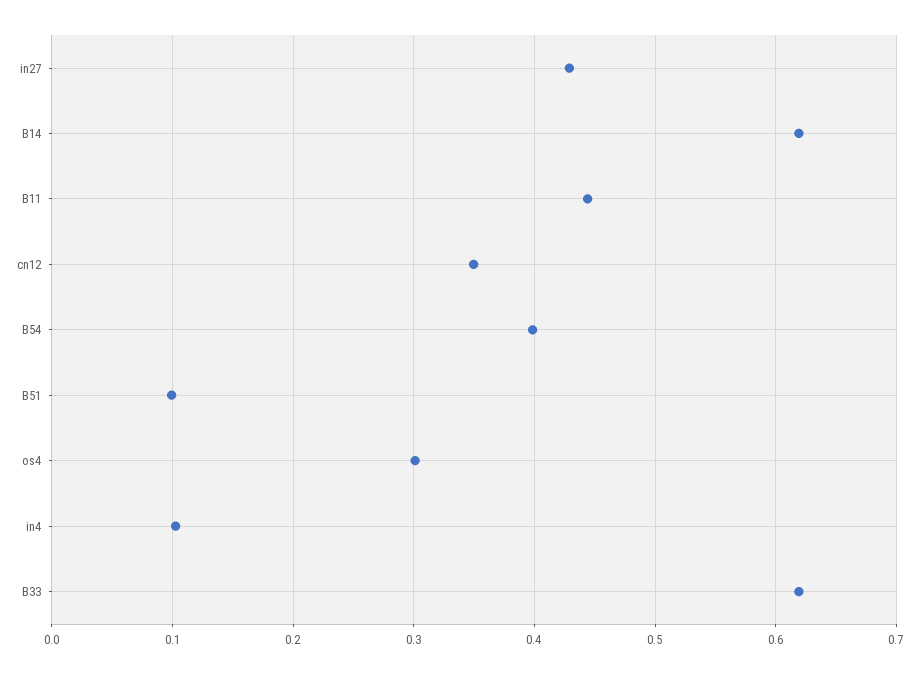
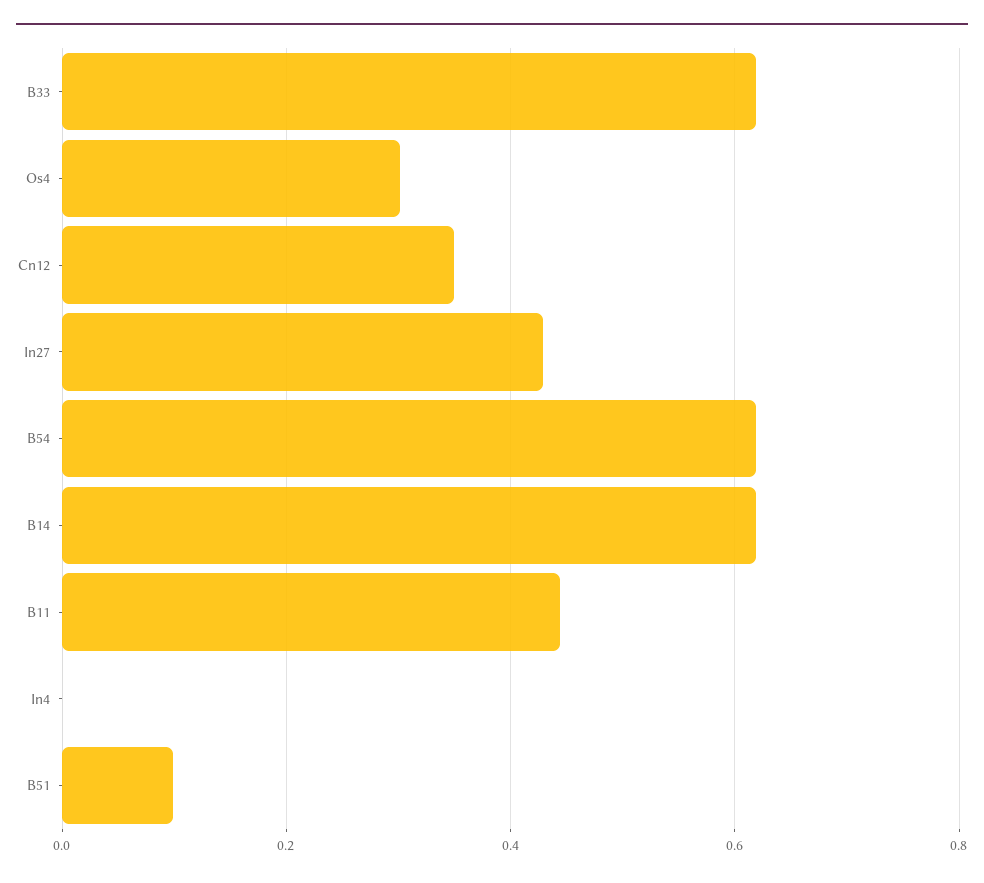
B54: 0.4 -> 0.62
in4: 0.1 -> 0

